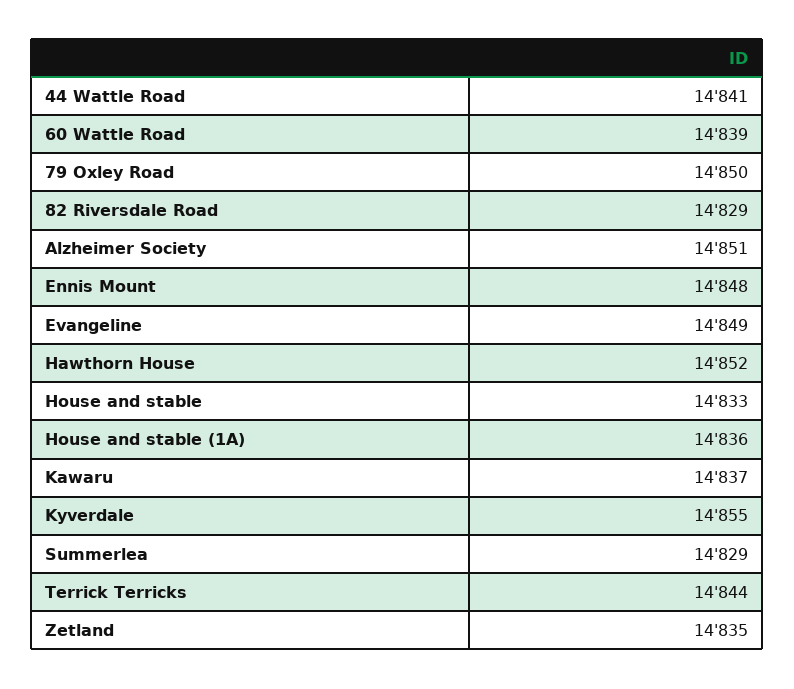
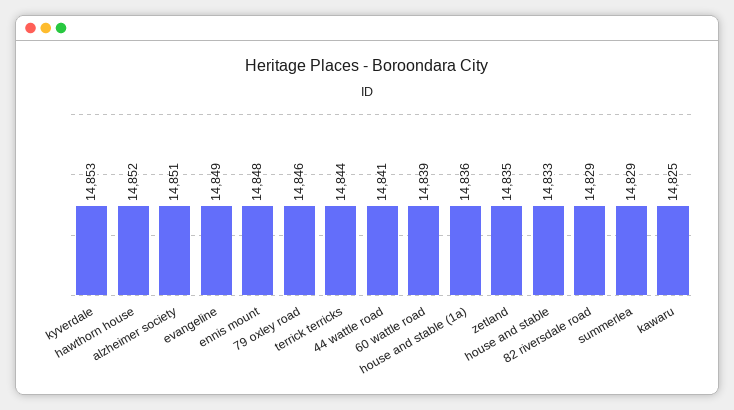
79 Oxley Road: 14850 -> 14846
Kawaru: 14837 -> 14825
Kyverdale: 14855 -> 14853

